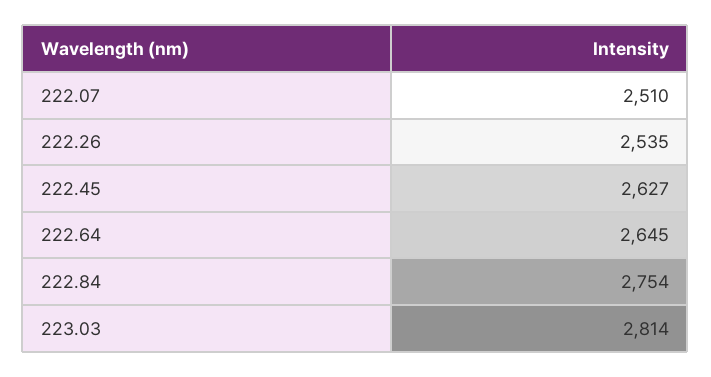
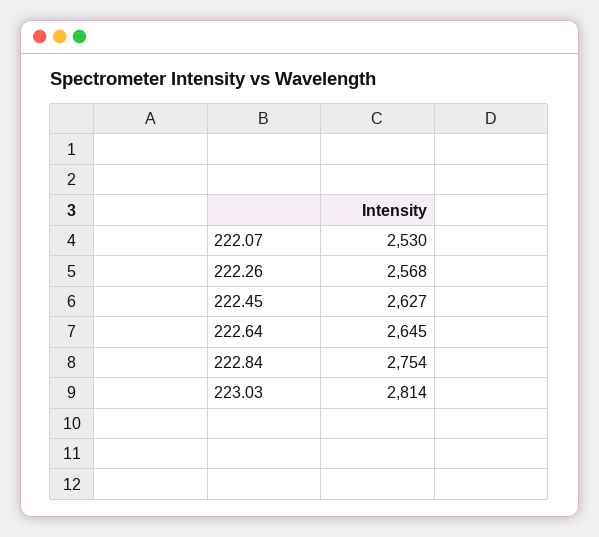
222.07: 2510 -> 2530
222.26: 2535 -> 2568

